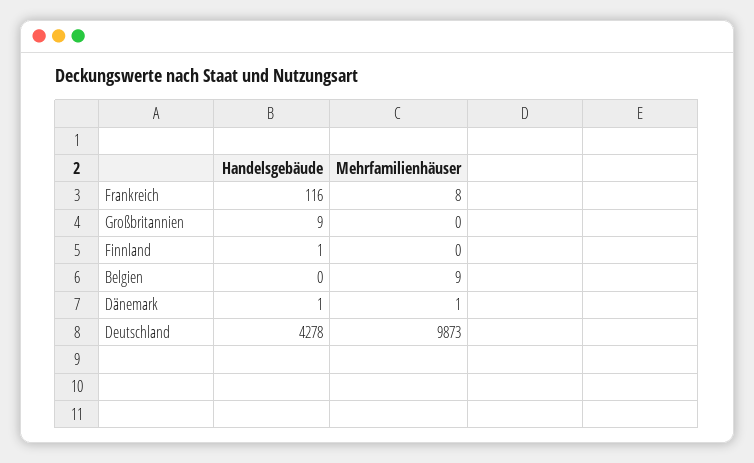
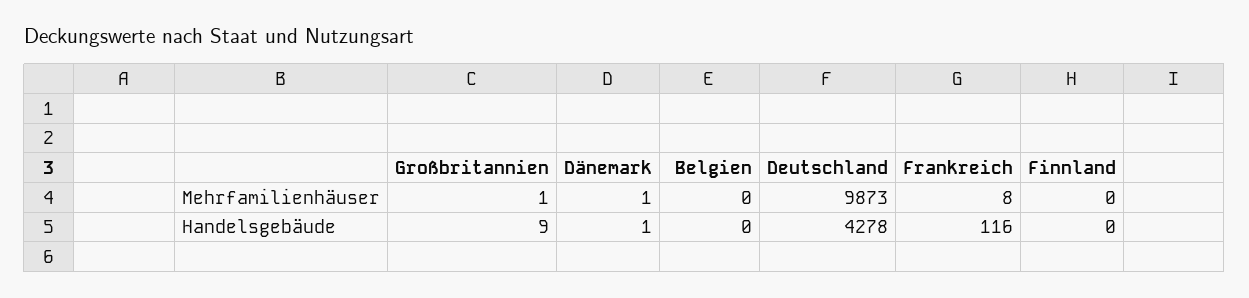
Mehrfamilienhäuser, Großbritannien: 0 -> 1
Handelsgebäude, Finnland: 1 -> 0
Mehrfamilienhäuser, Belgien: 9 -> 0

